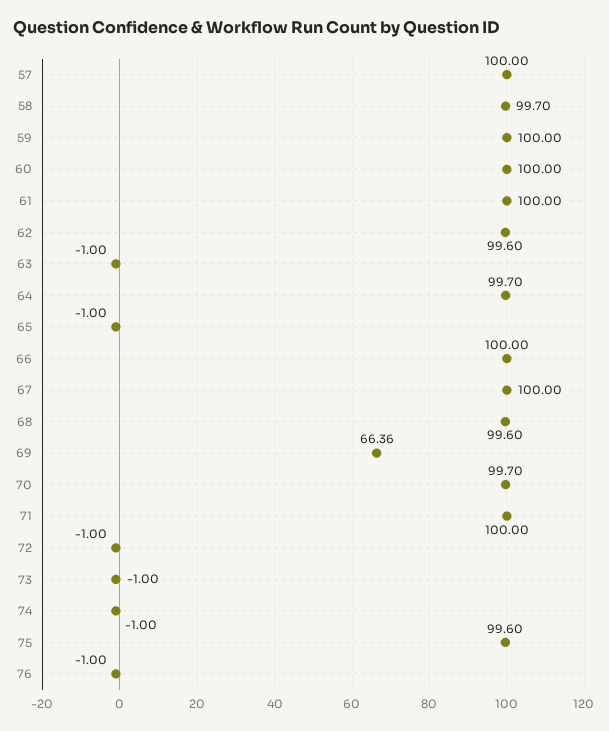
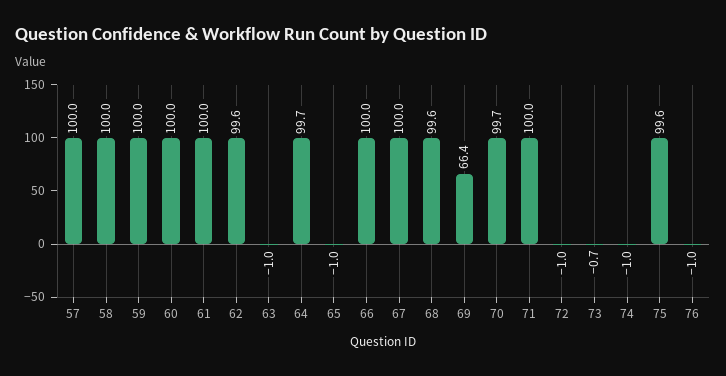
58: 99.7 -> 100
73: -1 -> -0.7

